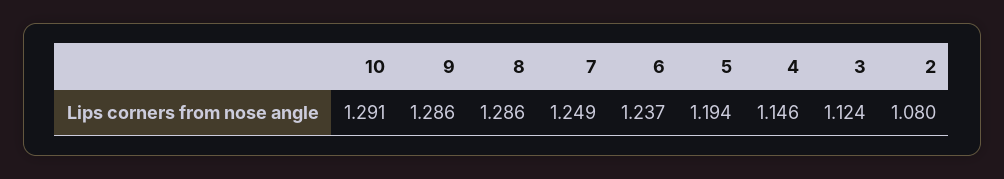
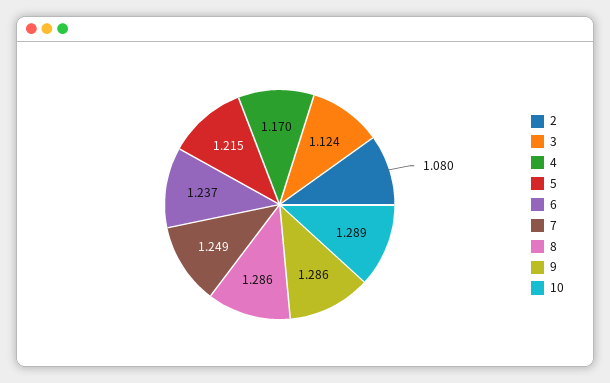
10: 1.291 -> 1.289
5: 1.194 -> 1.215
4: 1.146 -> 1.17

